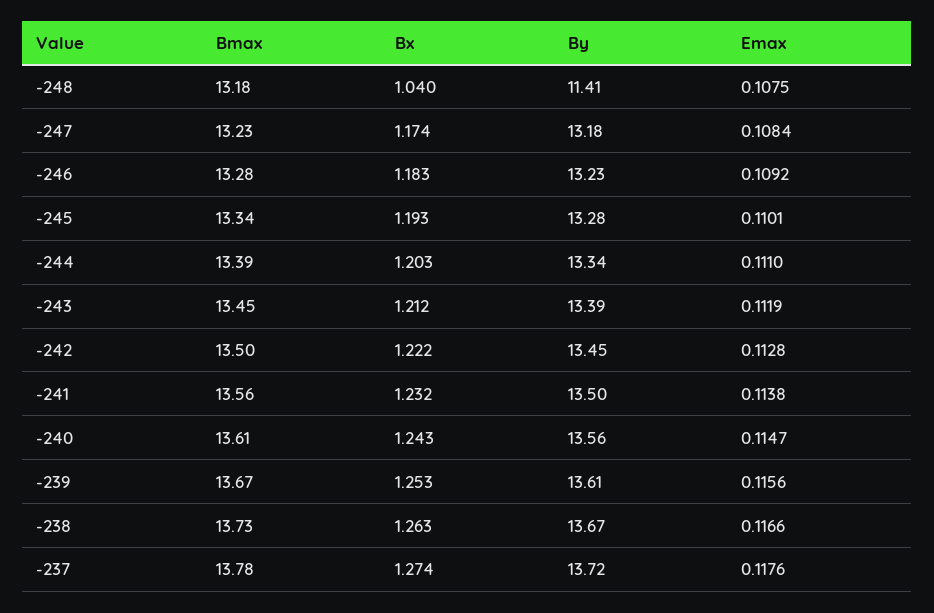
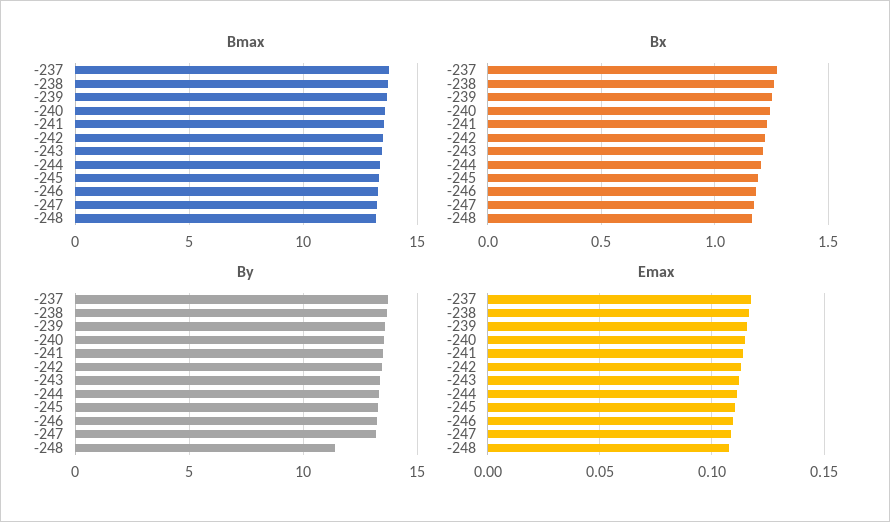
Bx, -248: 1.04 -> 1.15

